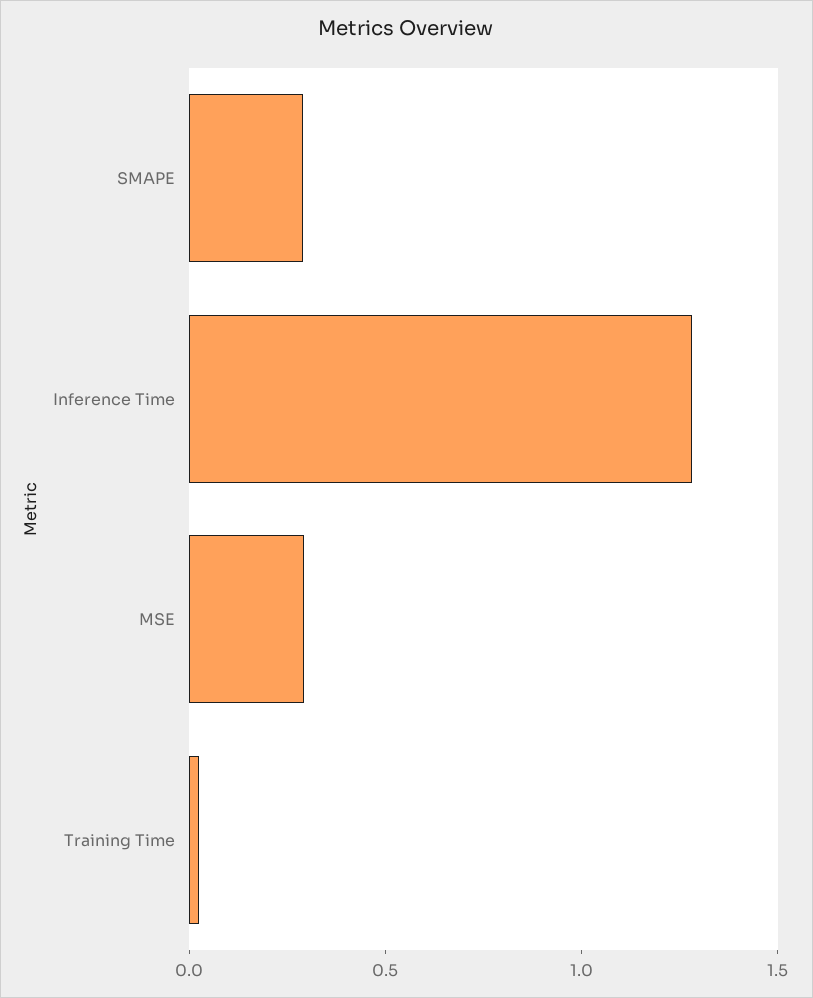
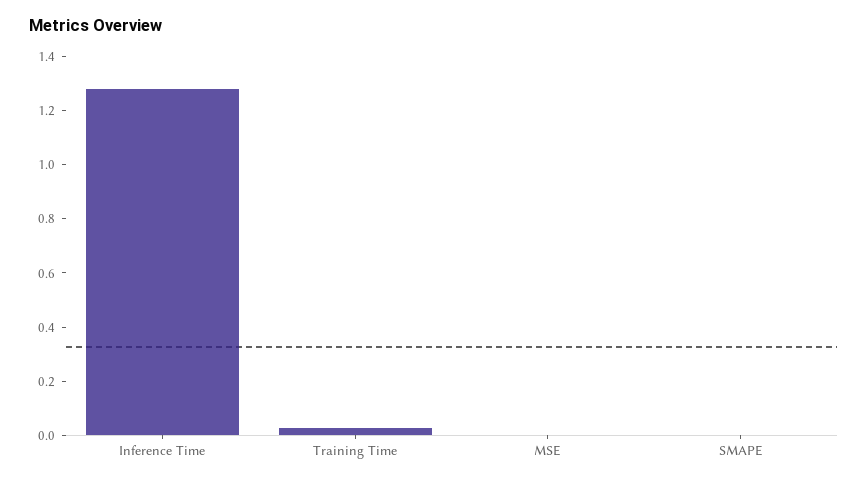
SMAPE: 0.3 -> 0
MSE: 0.3 -> 0

